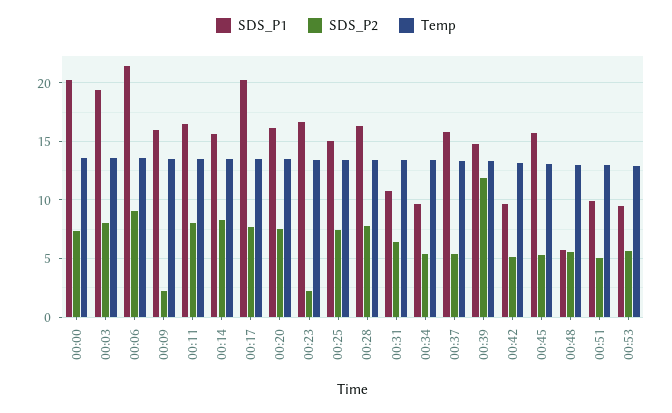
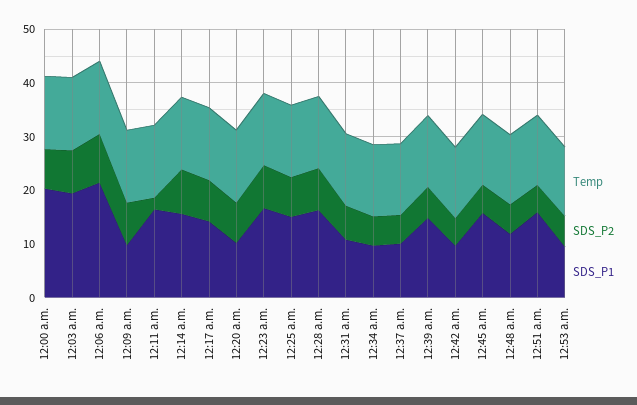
SDS_P1, 00:09: 16 -> 10
SDS_P2, 00:09: 2 -> 8
SDS_P2, 00:11: 8 -> 2
SDS_P1, 00:17: 20 -> 14
SDS_P1, 00:20: 16 -> 10
SDS_P2, 00:23: 2 -> 8
SDS_P1, 00:37: 16 -> 10
SDS_P2, 00:39: 12 -> 6
SDS_P1, 00:48: 6 -> 12
SDS_P1, 00:51: 10 -> 16

